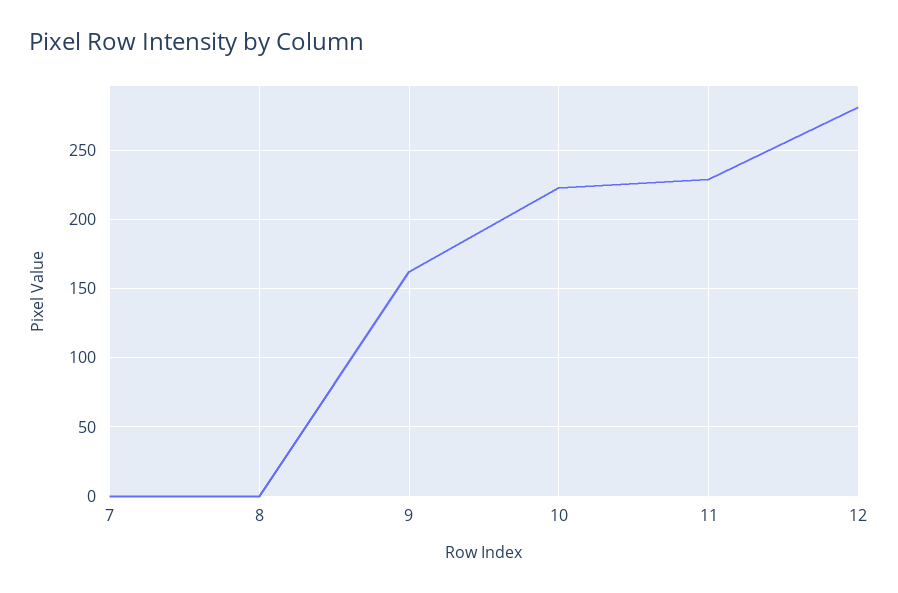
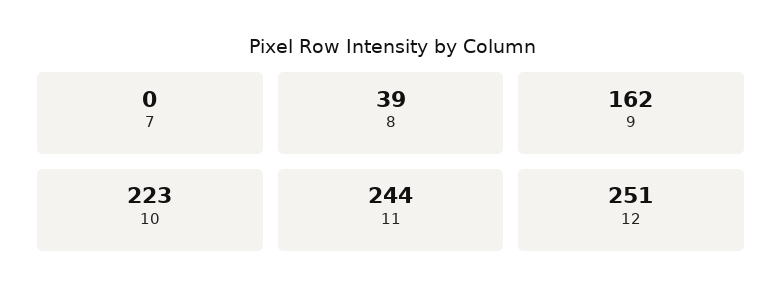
8: 0 -> 39
11: 230 -> 244
12: 280 -> 251

